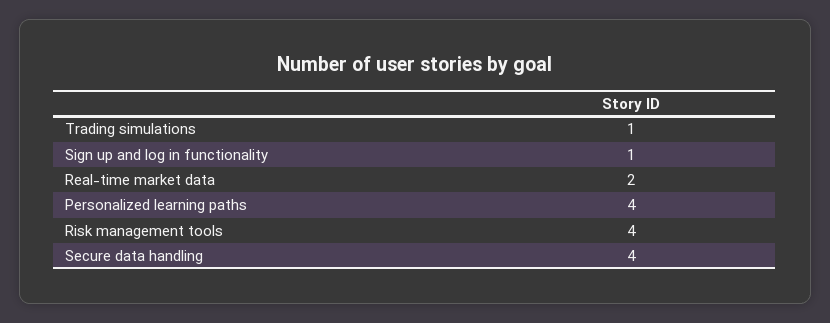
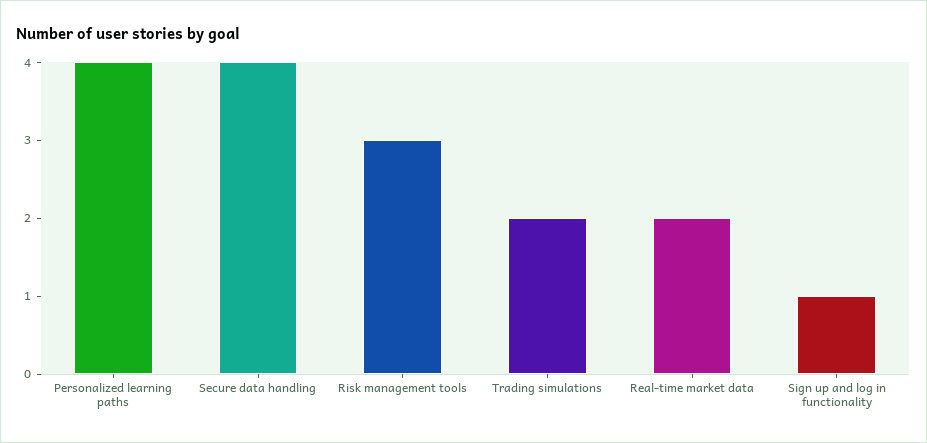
Trading simulations: 1 -> 2
Risk management tools: 4 -> 3

